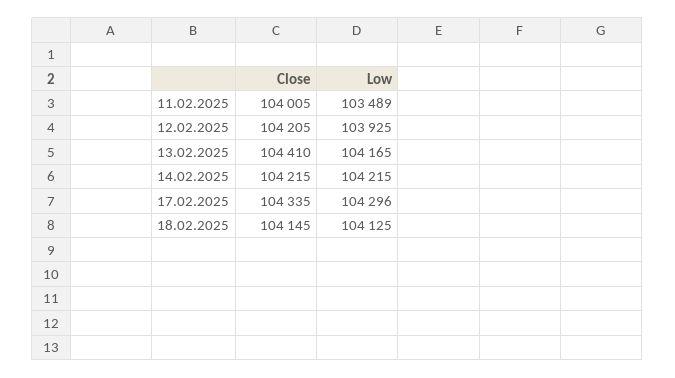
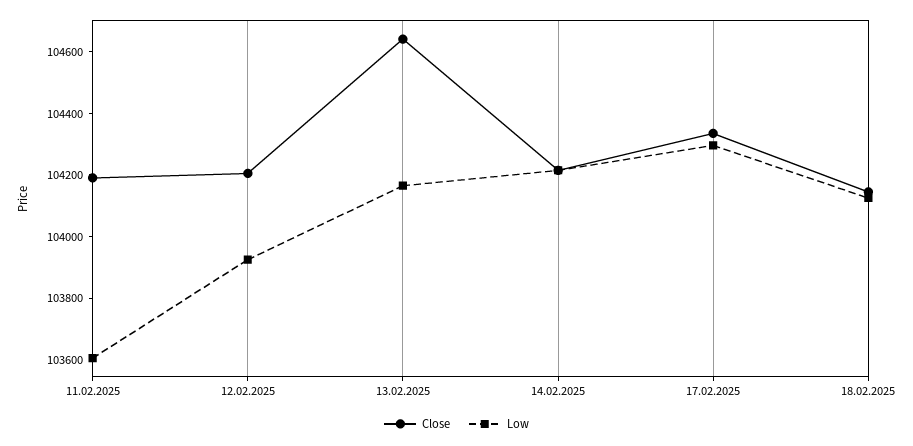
Close, 11.02.2025: 104005 -> 104200
Low, 11.02.2025: 103489 -> 103600
Close, 13.02.2025: 104410 -> 104650

